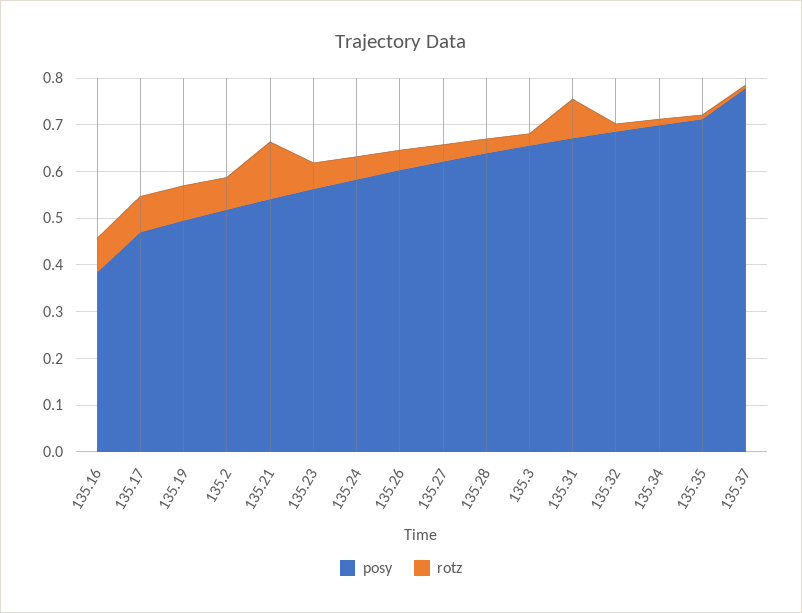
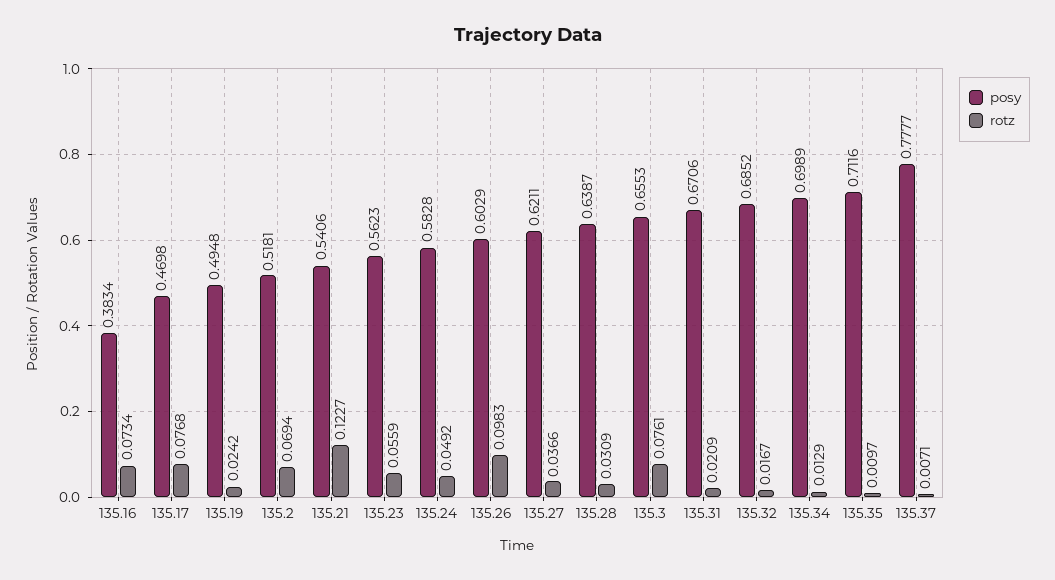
rotz, 135.19: 0.08 -> 0.0242
rotz, 135.26: 0.04 -> 0.0983
rotz, 135.3: 0.02 -> 0.0761
rotz, 135.31: 0.08 -> 0.0209

